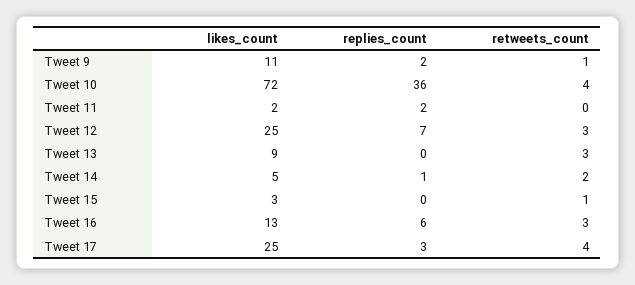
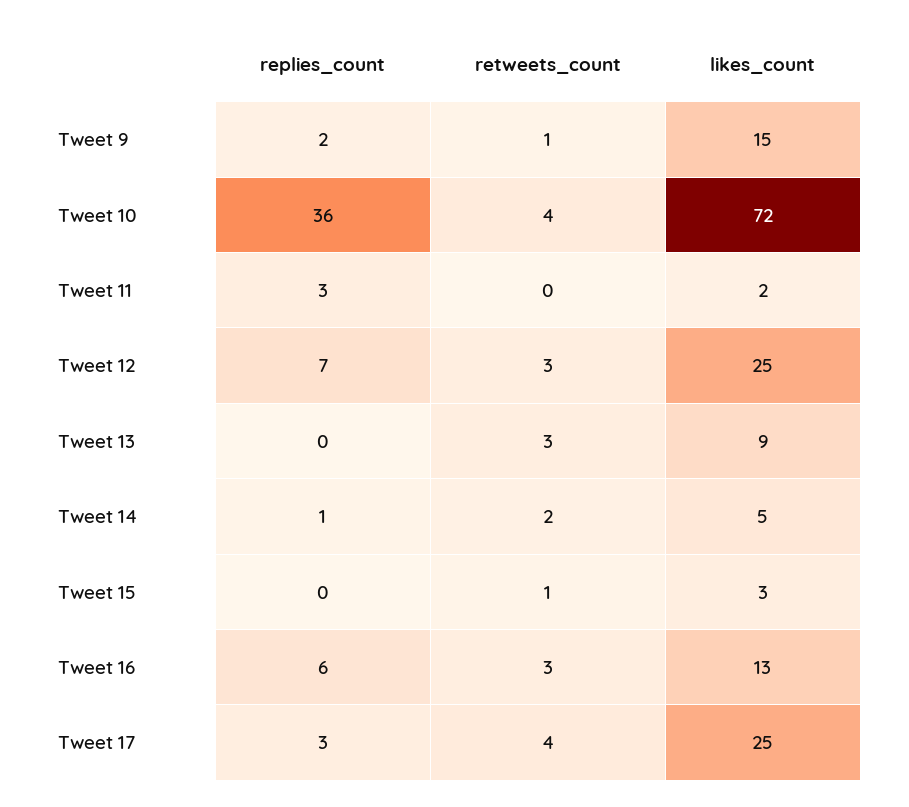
likes_count, Tweet 9: 11 -> 15
replies_count, Tweet 11: 2 -> 3

